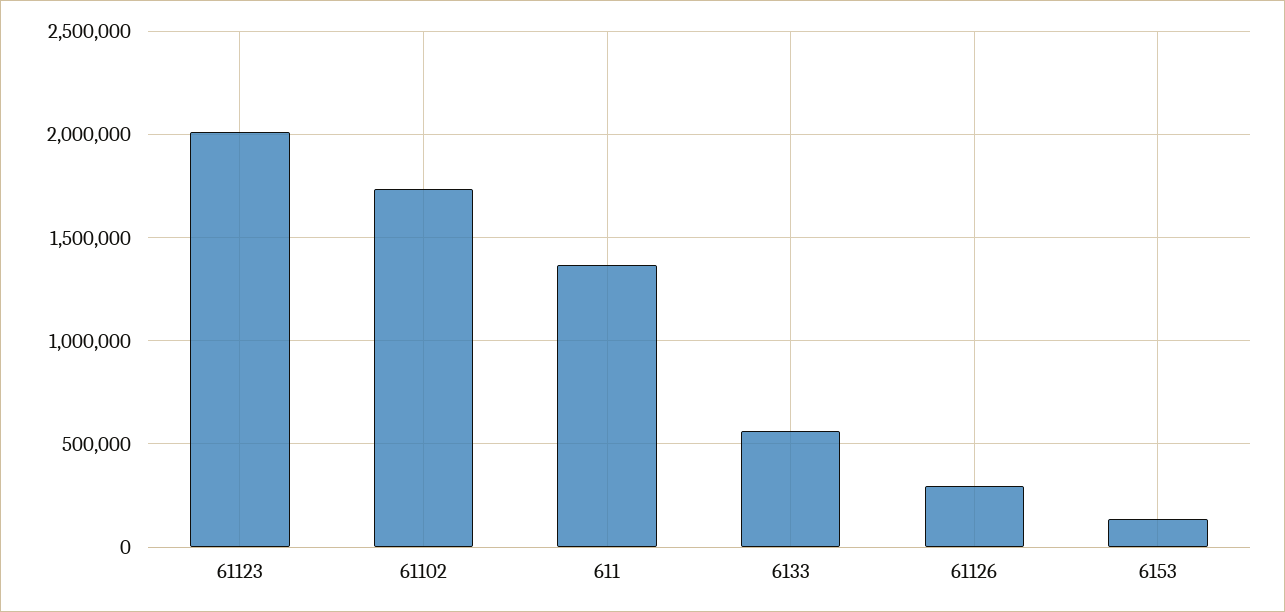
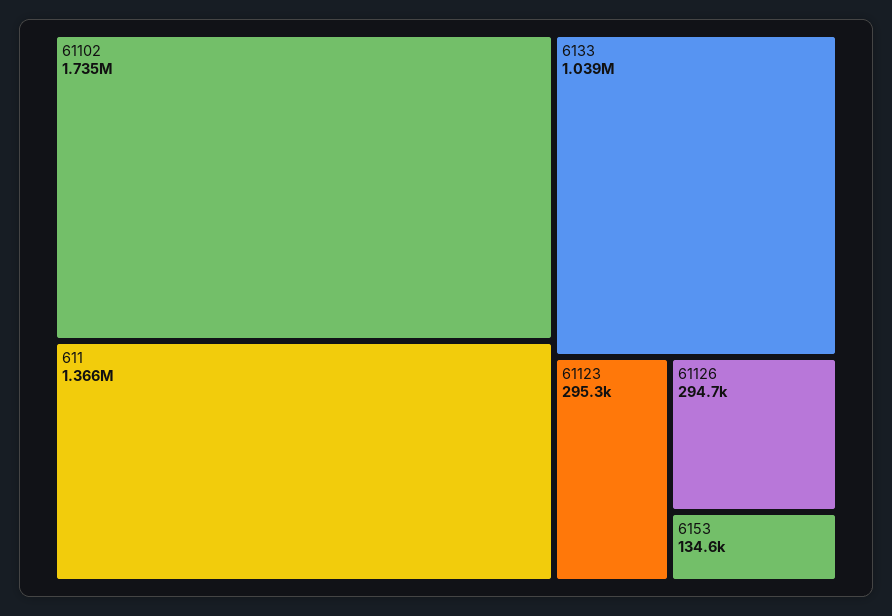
61123: 2000000 -> 295300
6133: 550000 -> 1039000

